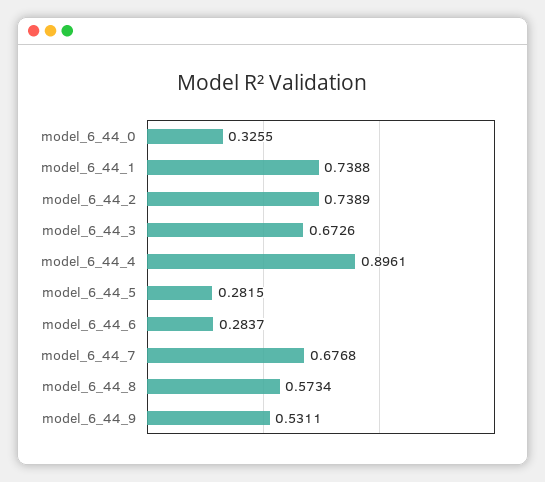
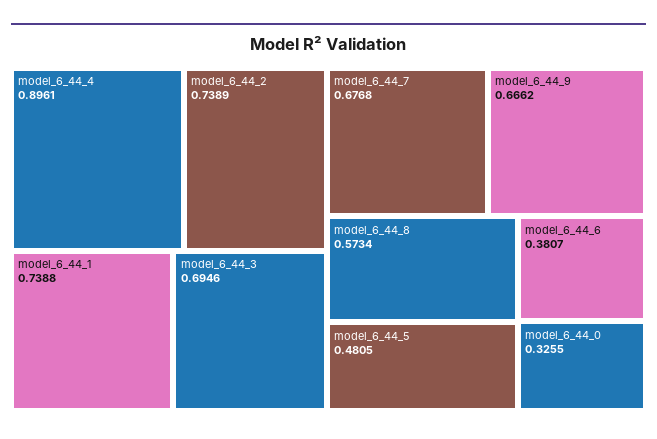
model_6_44_3: 0.6726 -> 0.6946
model_6_44_5: 0.2815 -> 0.4805
model_6_44_6: 0.2837 -> 0.3807
model_6_44_9: 0.5311 -> 0.6662

